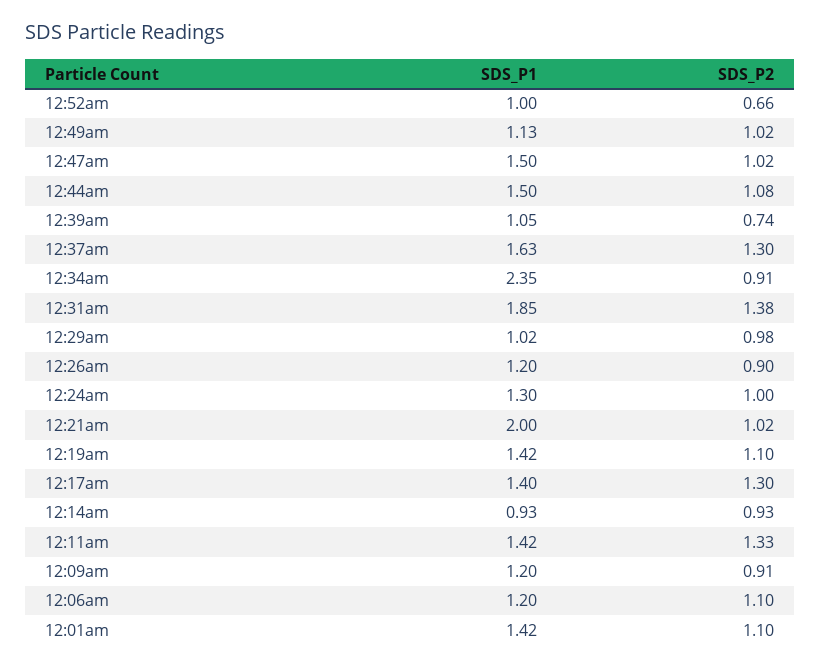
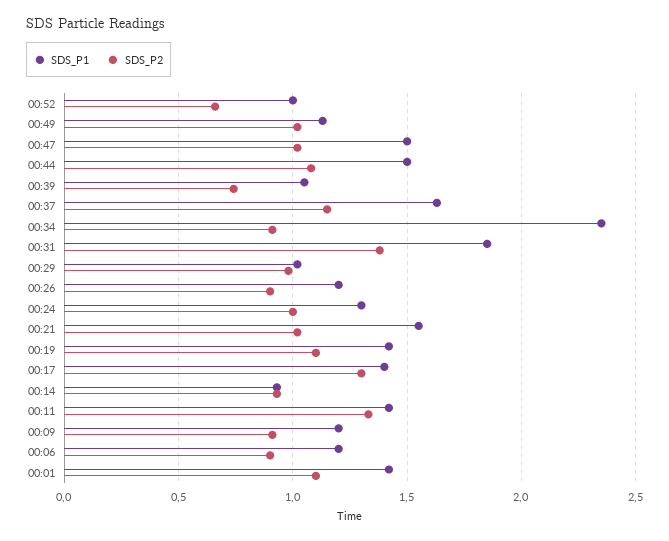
SDS_P2, 12:37am: 1.3 -> 1.15
SDS_P1, 12:21am: 2 -> 1.55
SDS_P2, 12:06am: 1.1 -> 0.9

